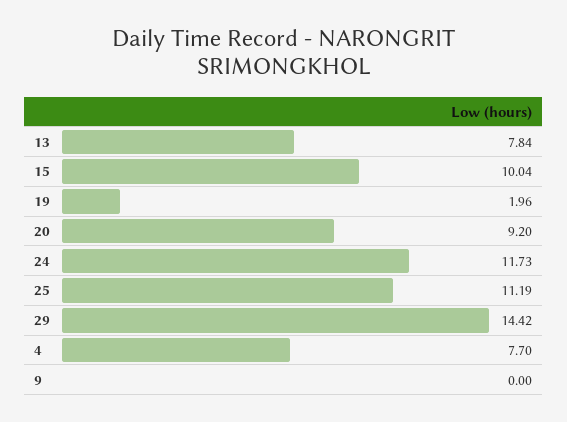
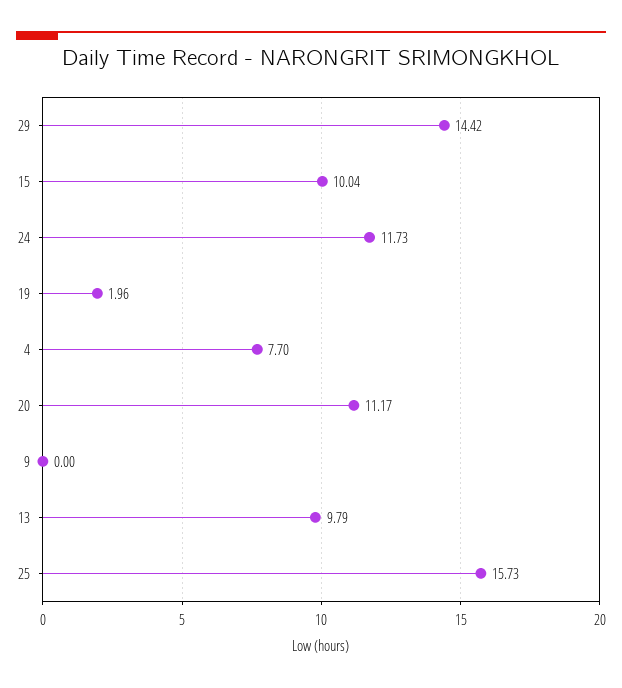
13: 7.84 -> 9.79
20: 9.2 -> 11.17
25: 11.19 -> 15.73

